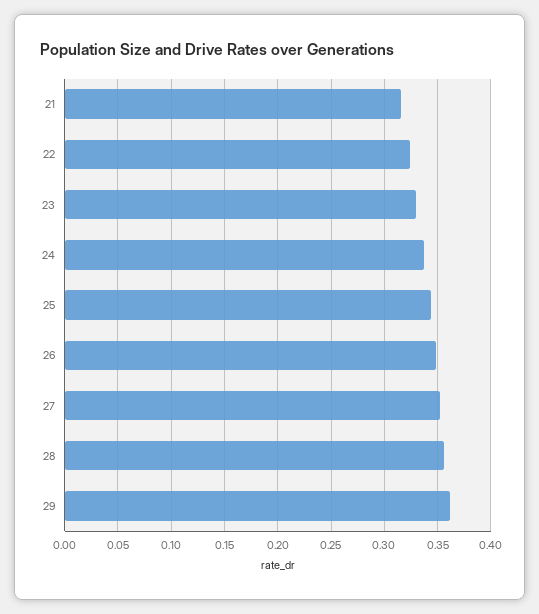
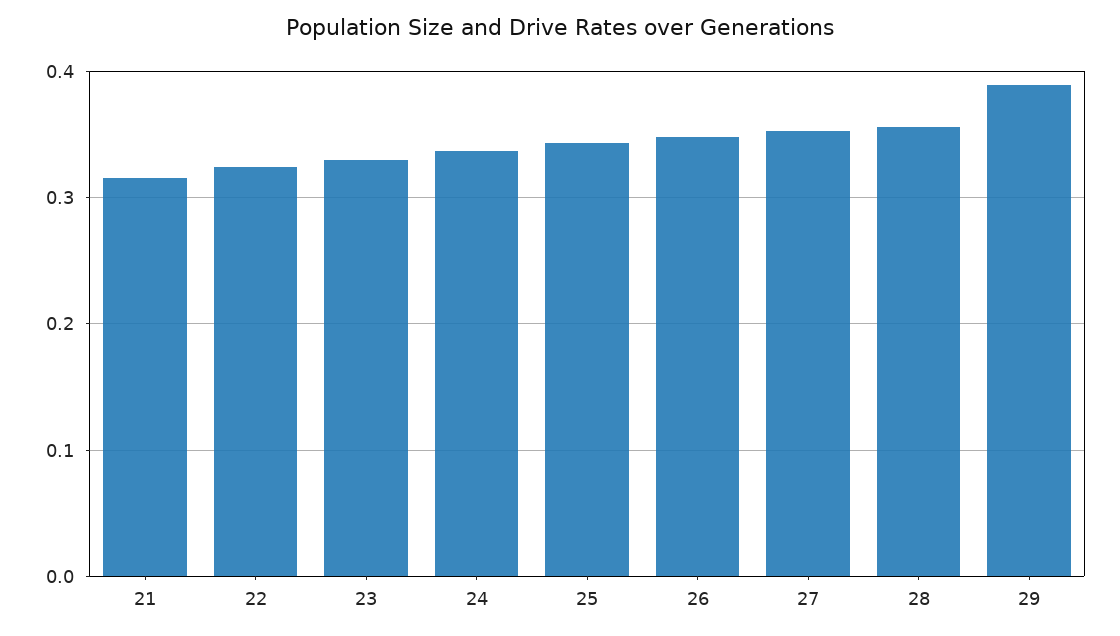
29: 0.36 -> 0.39

